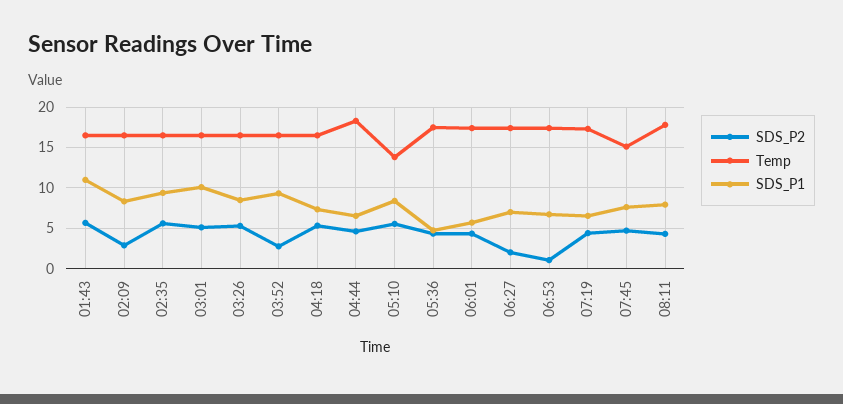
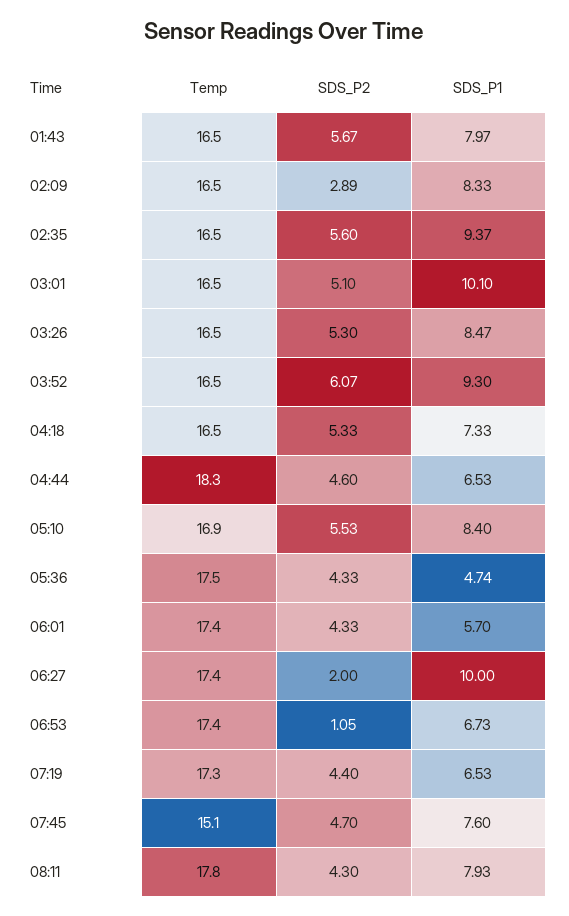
SDS_P1, 01:43: 11 -> 7.97
SDS_P2, 03:52: 3 -> 6.07
Temp, 05:10: 14 -> 16.9
SDS_P1, 06:27: 7 -> 10

